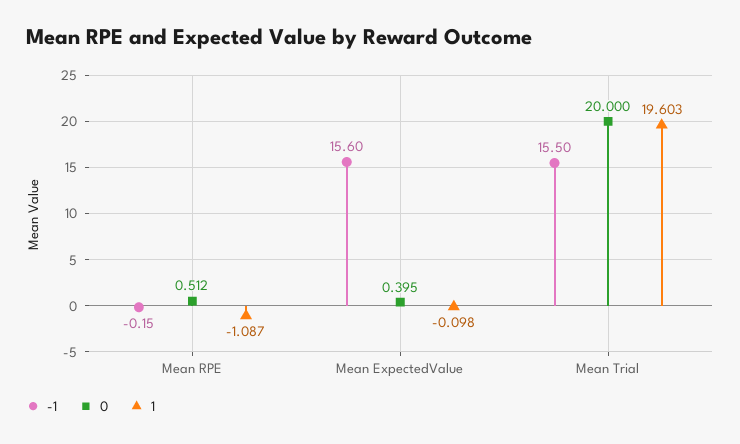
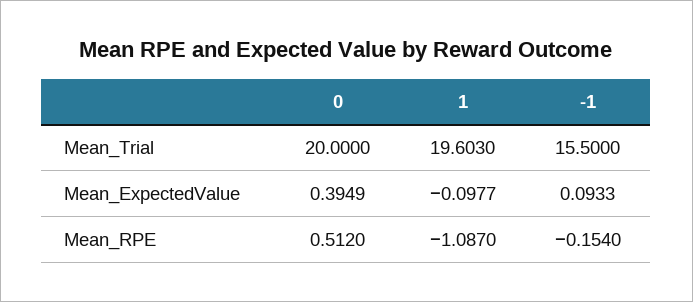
-1, Mean ExpectedValue: 15.6 -> 0.0933

